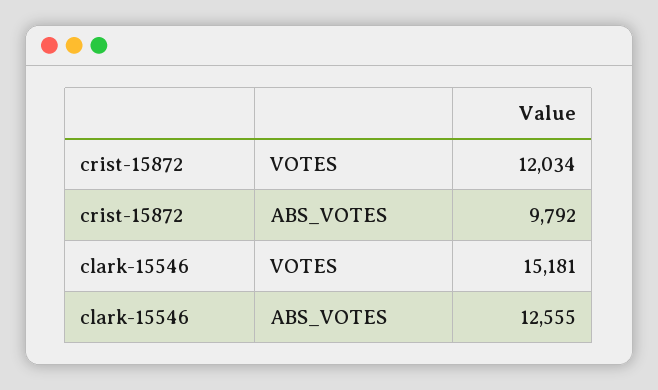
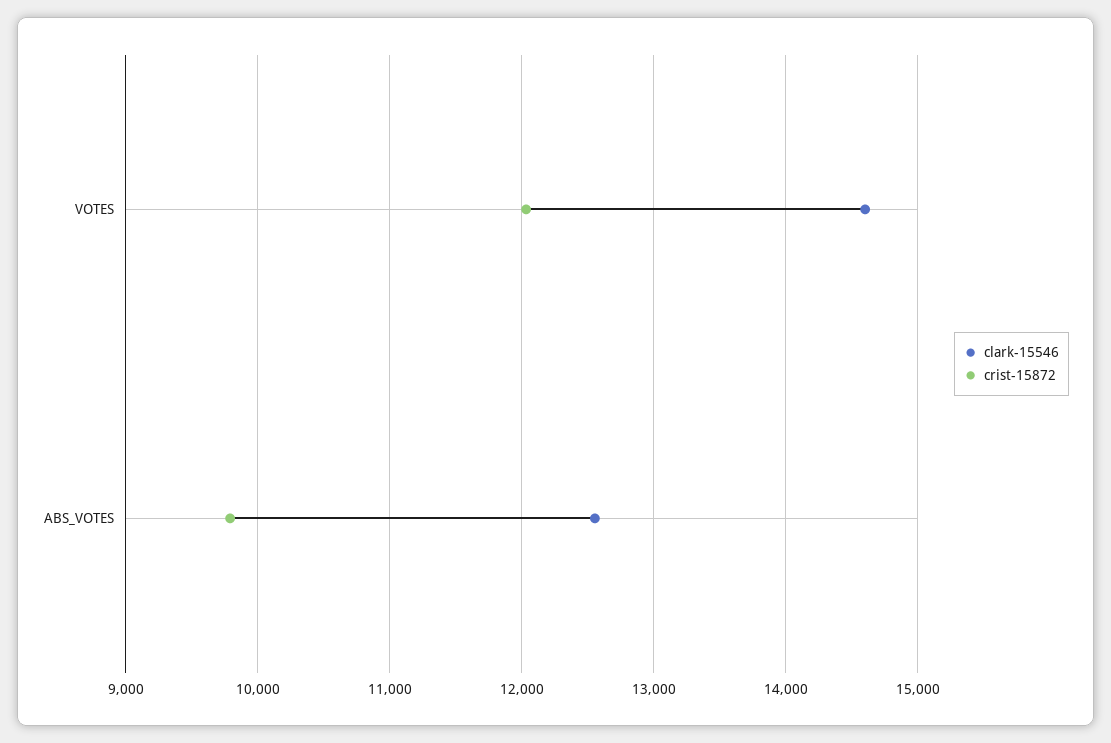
clark-15546, VOTES: 15181 -> 14600

